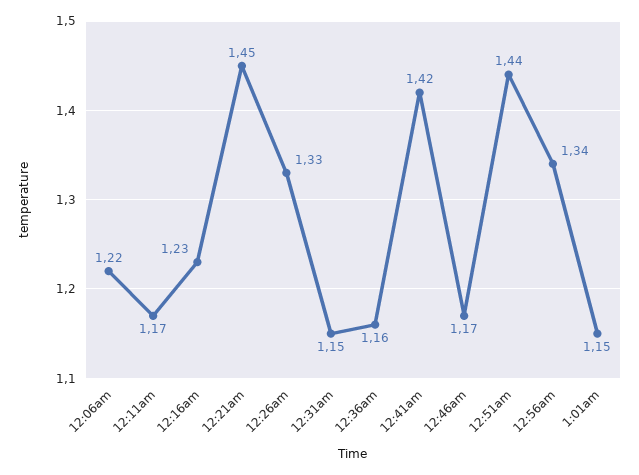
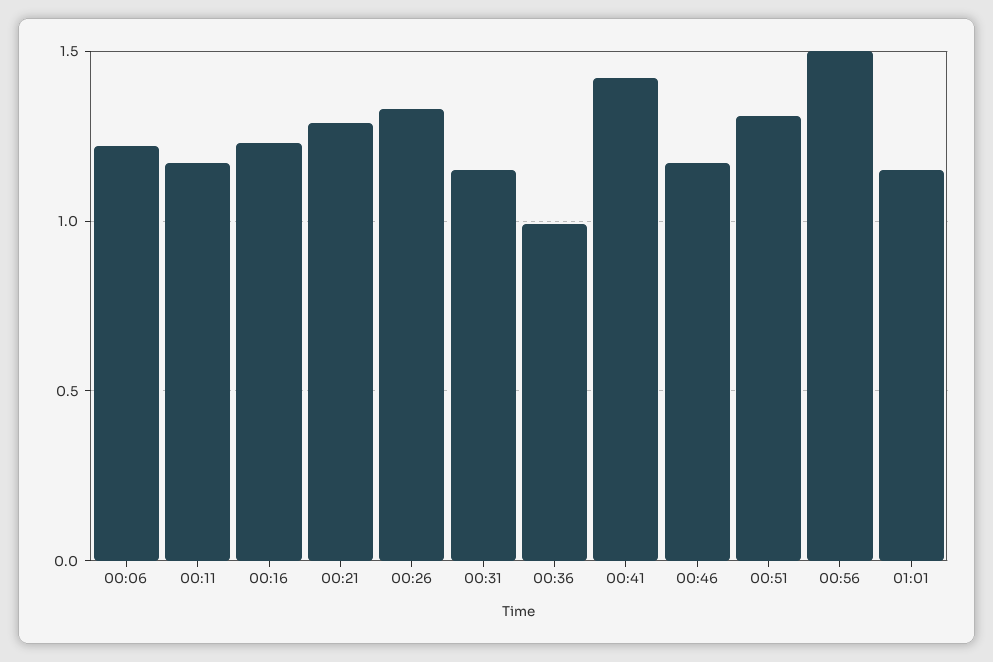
12:21am: 1.45 -> 1.3
12:36am: 1.16 -> 1
12:51am: 1.44 -> 1.3
12:56am: 1.34 -> 1.5

